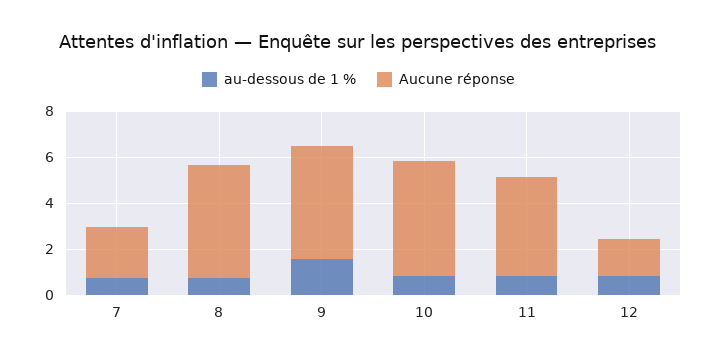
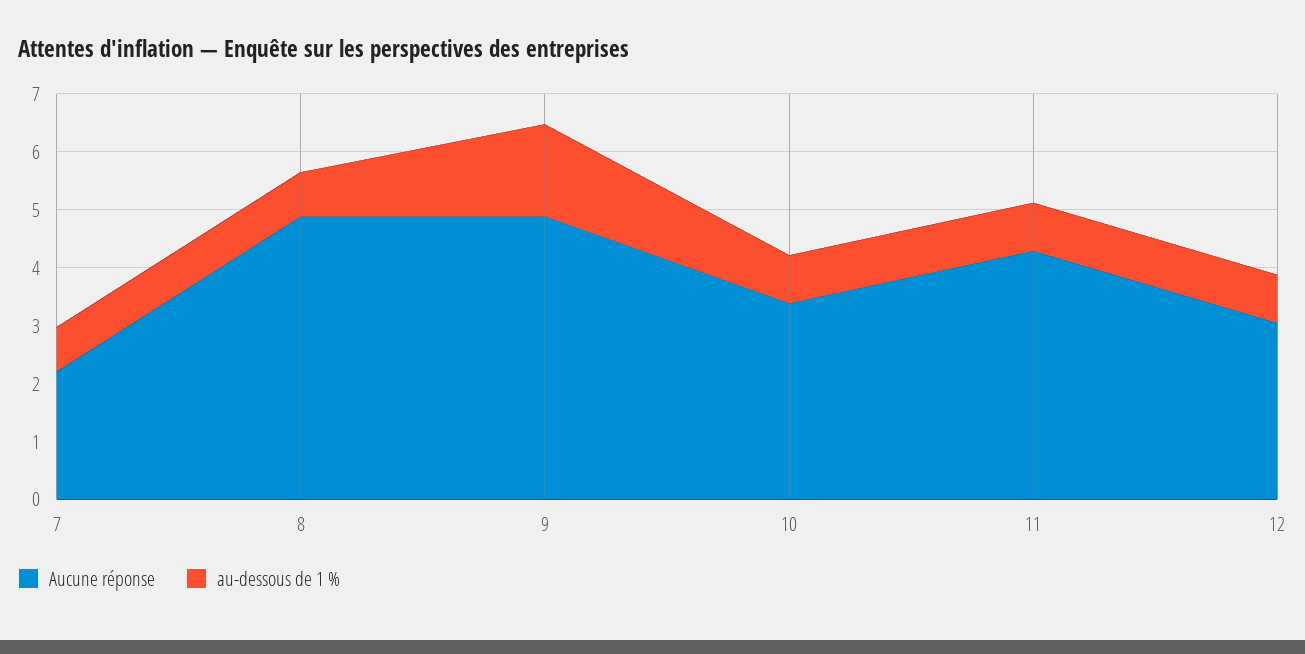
Aucune réponse, 10: 5 -> 3.4
Aucune réponse, 12: 1.5 -> 3

